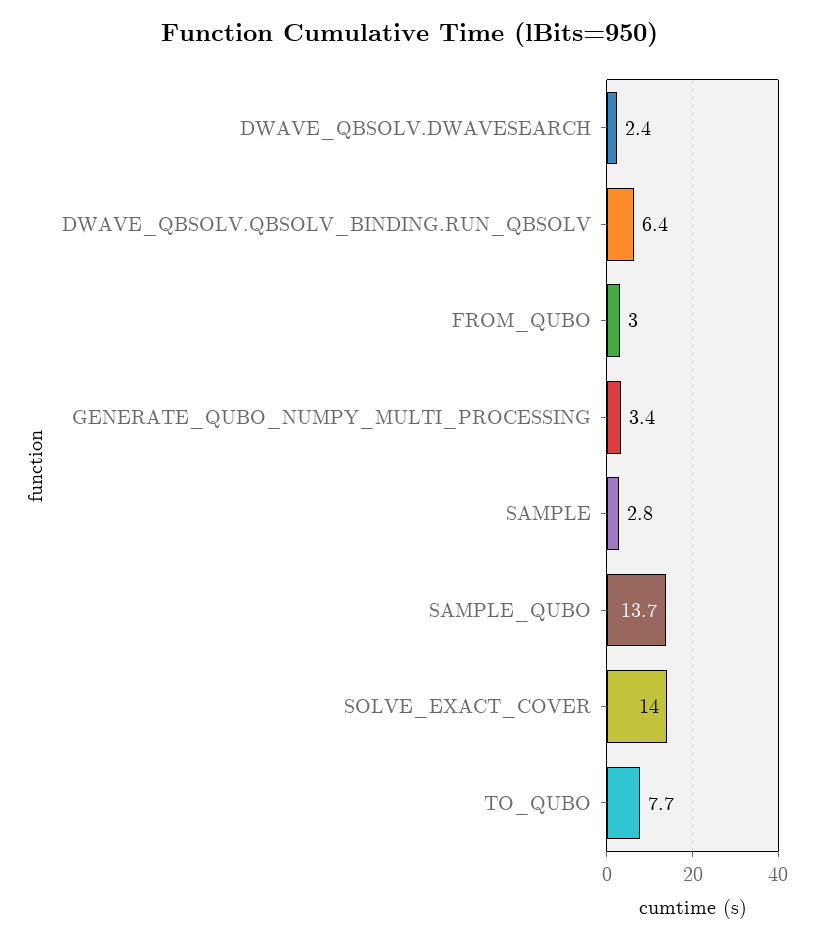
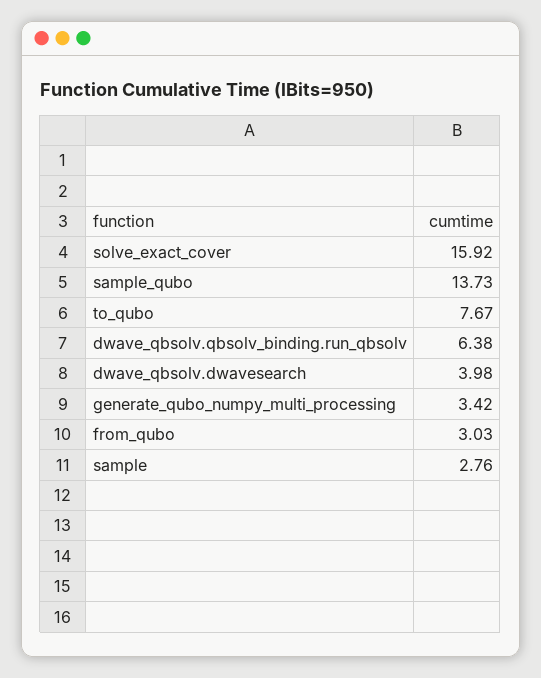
DWAVE_QBSOLV.DWAVESEARCH: 2.4 -> 3.98
SOLVE_EXACT_COVER: 14 -> 15.92

